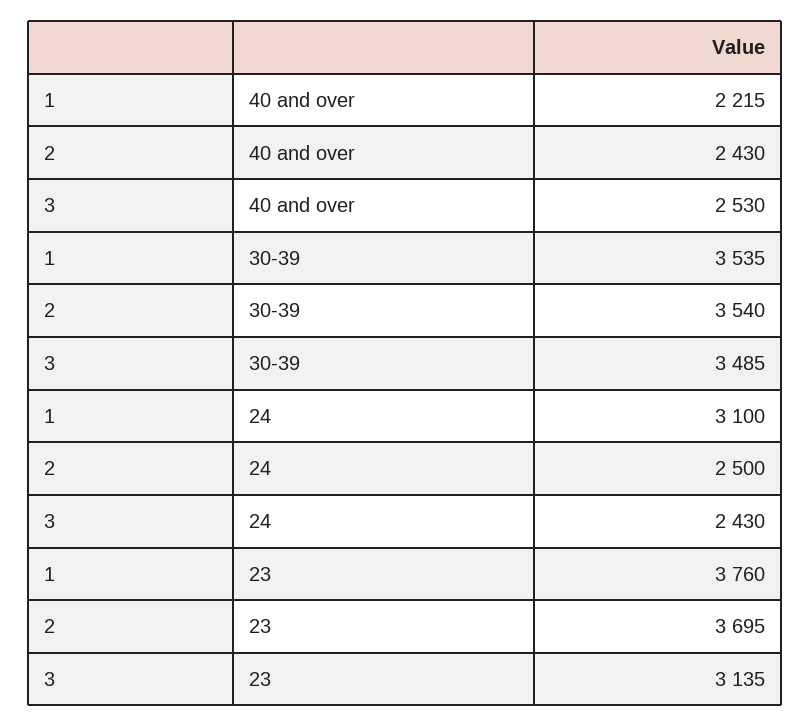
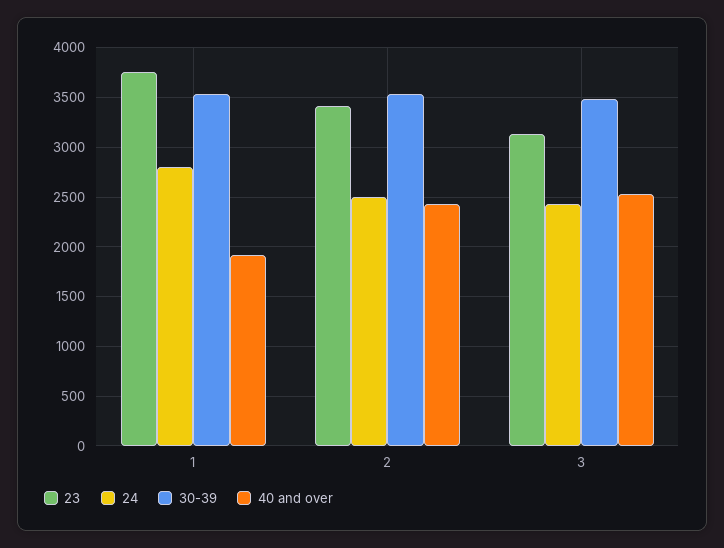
40 and over, 1: 2215 -> 1900
24, 1: 3100 -> 2800
23, 2: 3695 -> 3400

